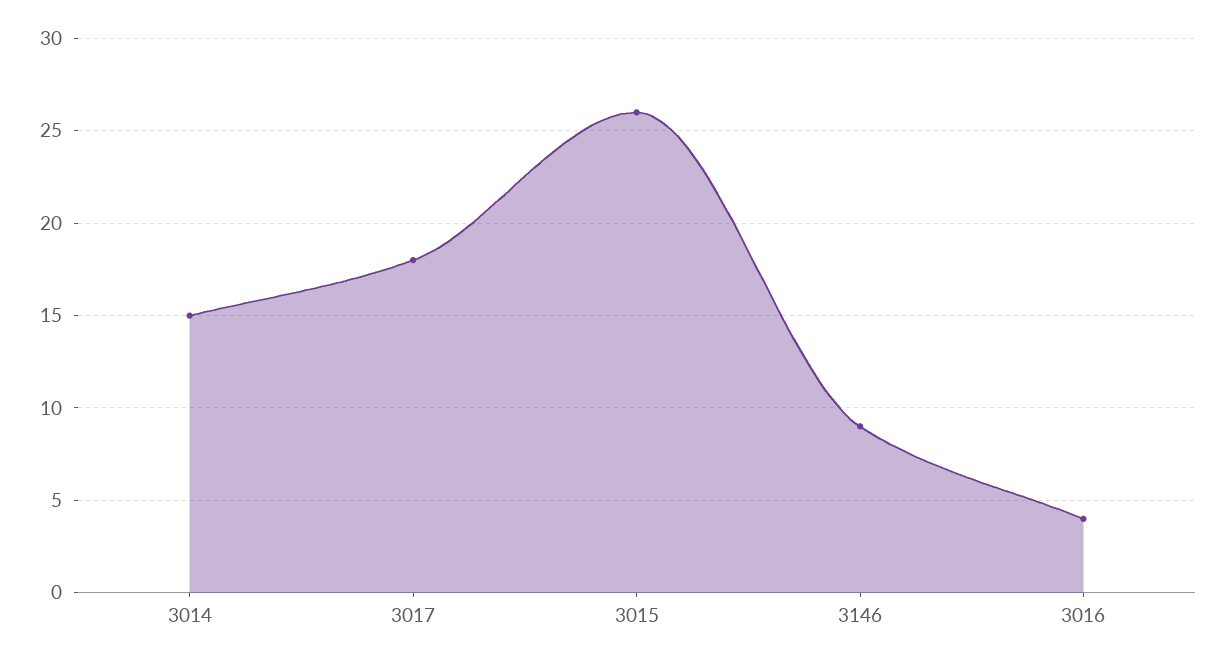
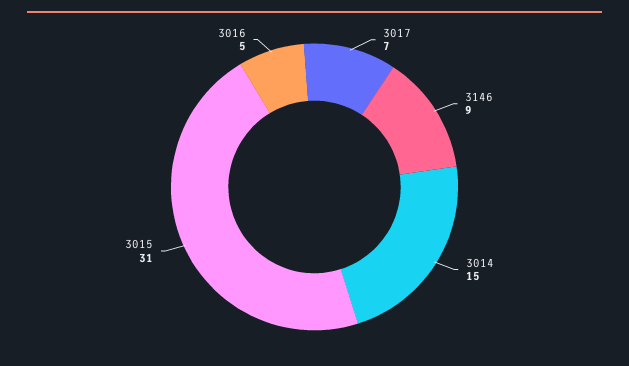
3017: 18 -> 7
3015: 26 -> 31
3016: 4 -> 5

